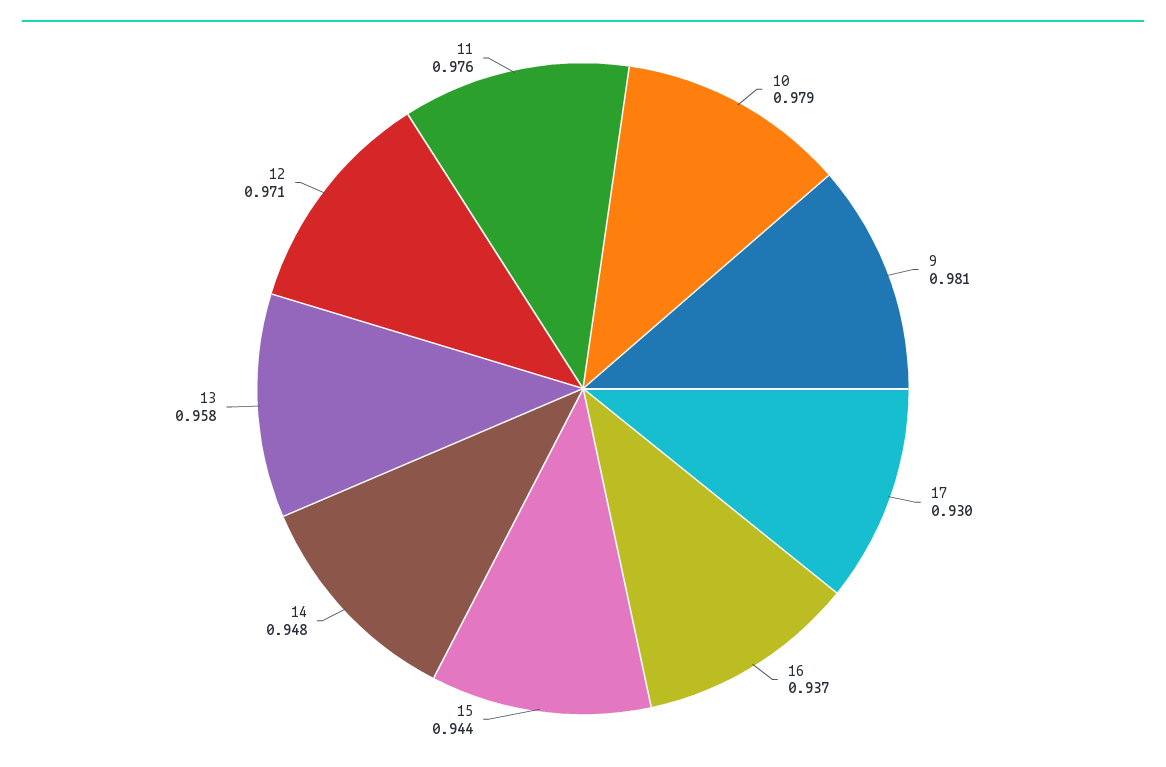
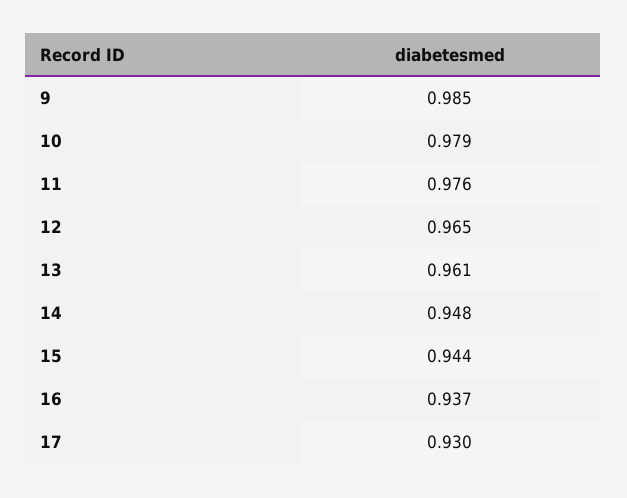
9: 0.981 -> 0.985
13: 0.958 -> 0.961
12: 0.971 -> 0.965

